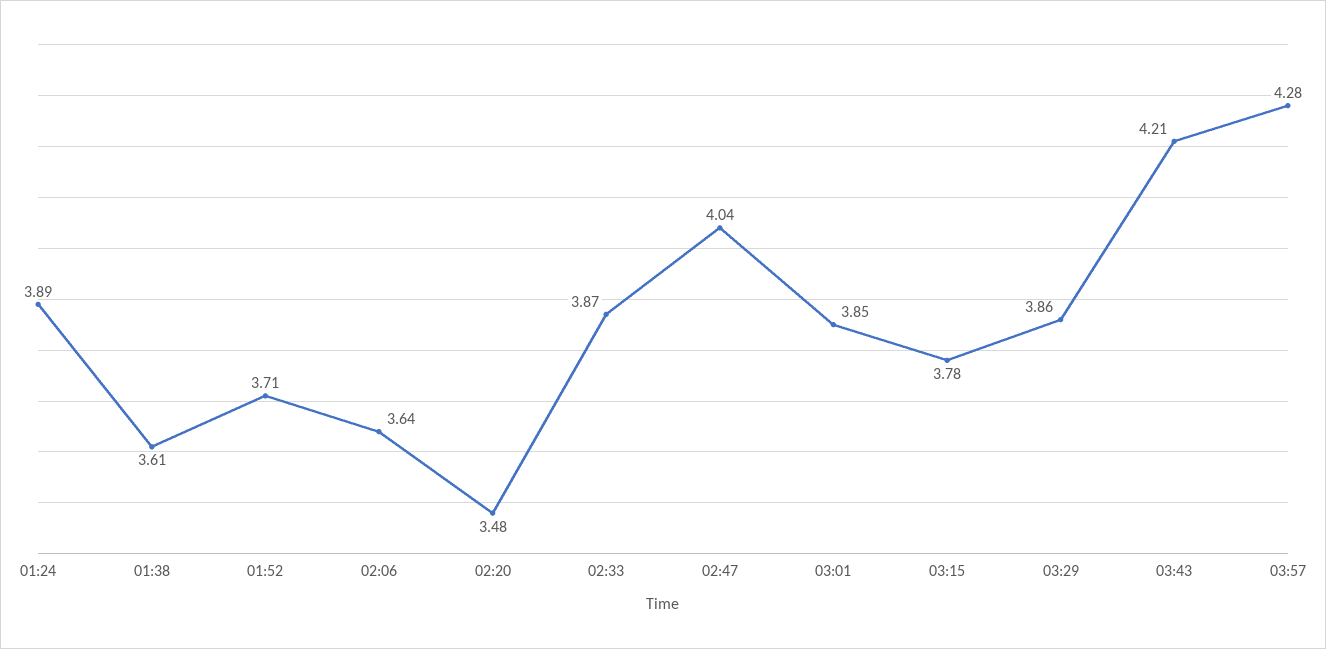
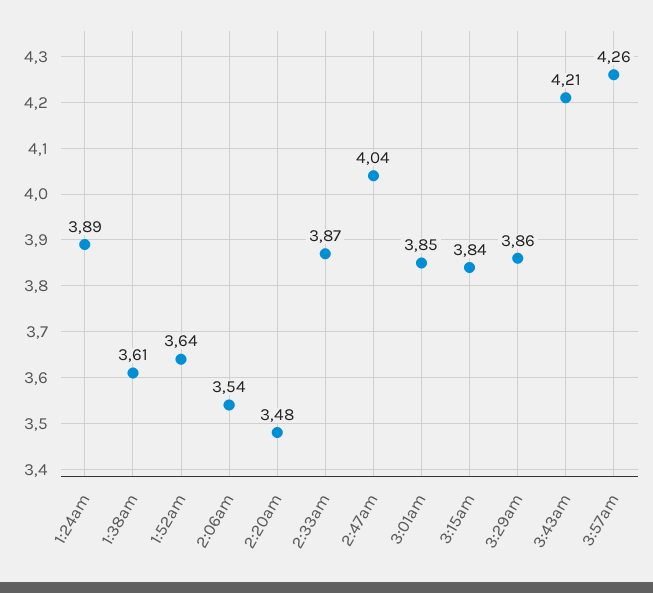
01:52: 3.71 -> 3.64
02:06: 3.64 -> 3.54
03:15: 3.78 -> 3.84
03:57: 4.28 -> 4.26

